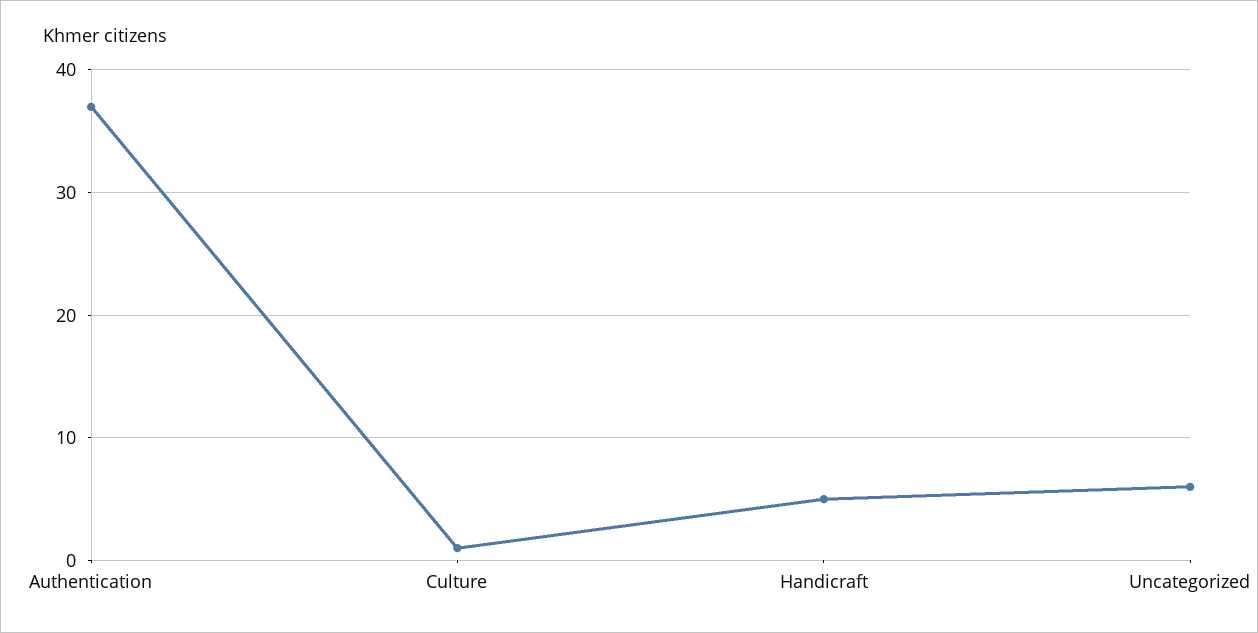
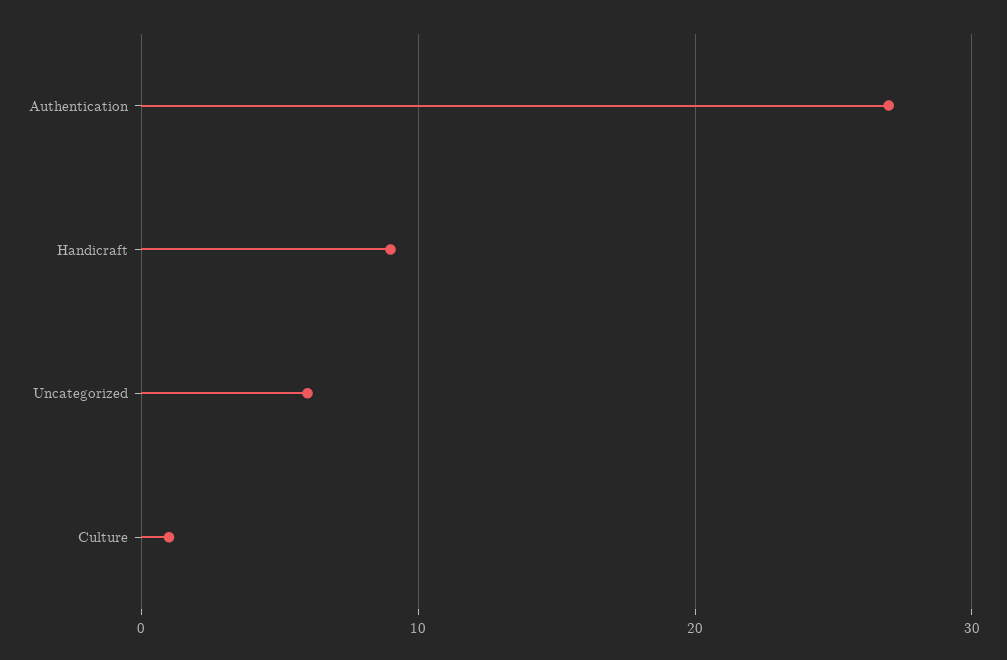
Authentication: 37 -> 27
Handicraft: 5 -> 9

